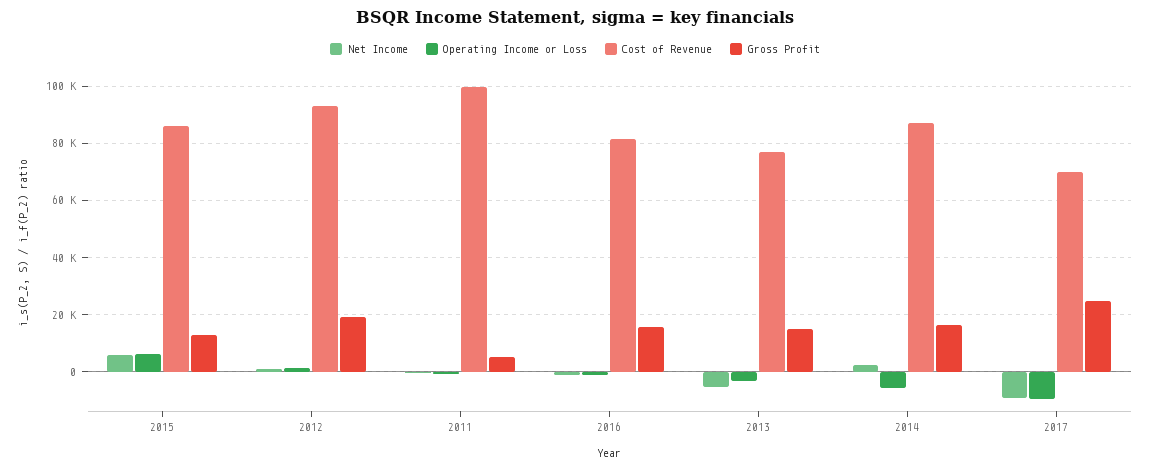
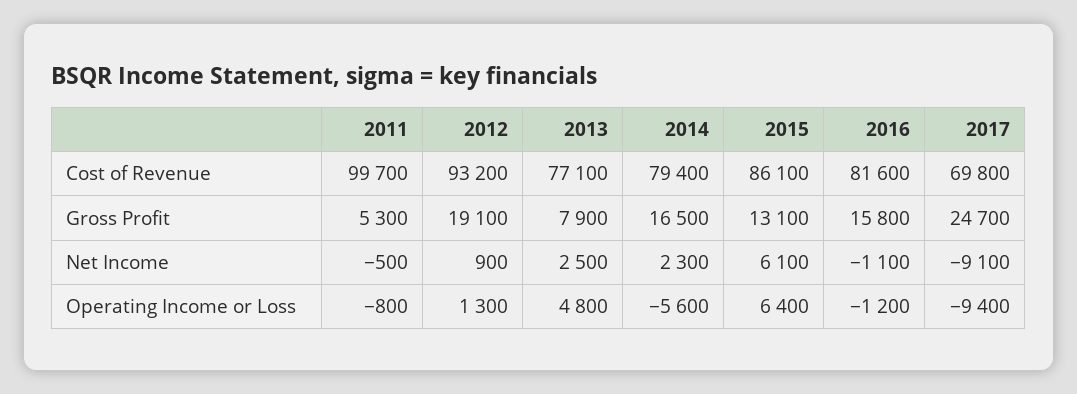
Net Income, 2013: -5000 -> 2500
Operating Income or Loss, 2013: -2500 -> 4800
Gross Profit, 2013: 15000 -> 7900
Cost of Revenue, 2014: 87500 -> 79400

